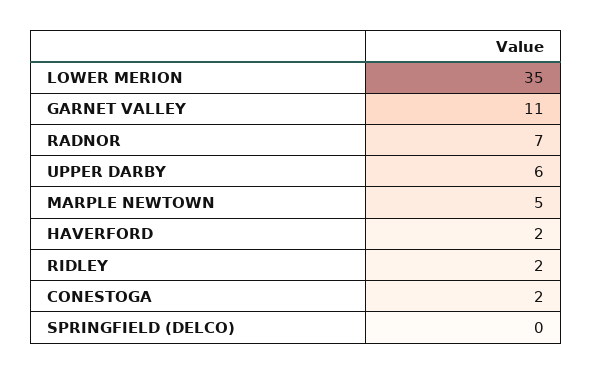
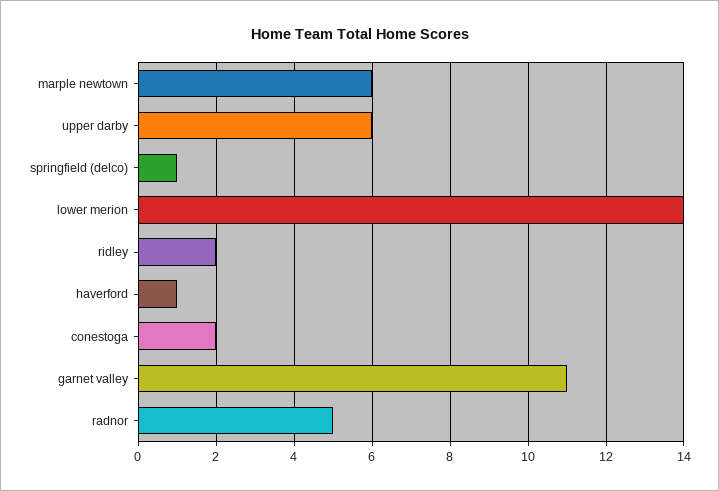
LOWER MERION: 35 -> 14
RADNOR: 7 -> 5
MARPLE NEWTOWN: 5 -> 6
HAVERFORD: 2 -> 1
SPRINGFIELD (DELCO): 0 -> 1

